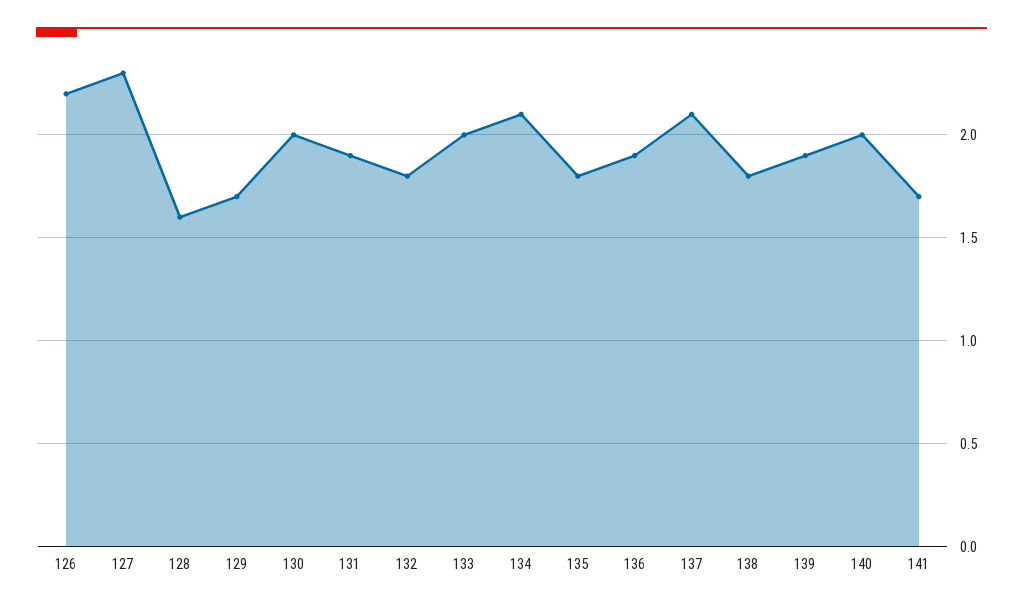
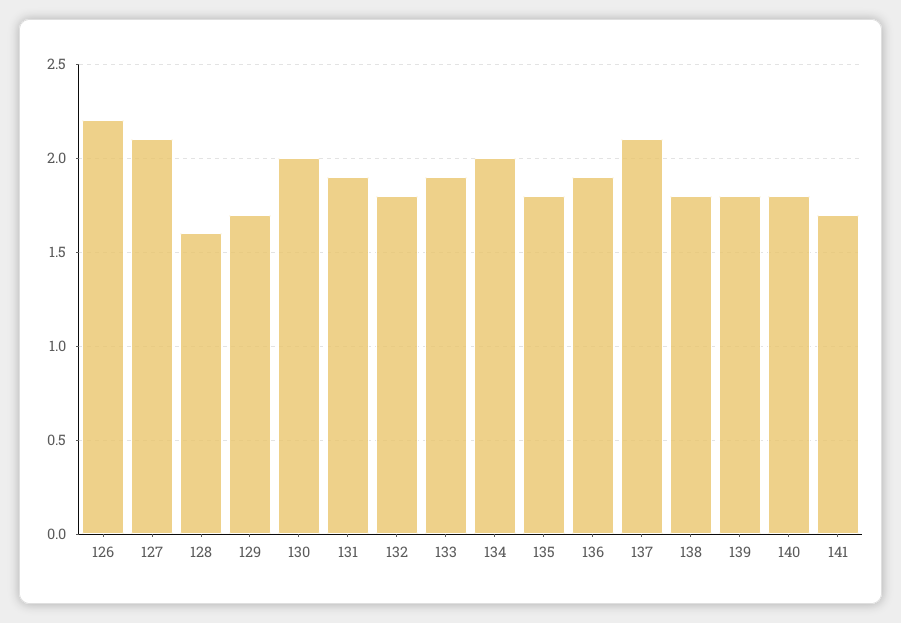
127: 2.3 -> 2.1
133: 2 -> 1.9
134: 2.1 -> 2
139: 1.9 -> 1.8
140: 2 -> 1.8

